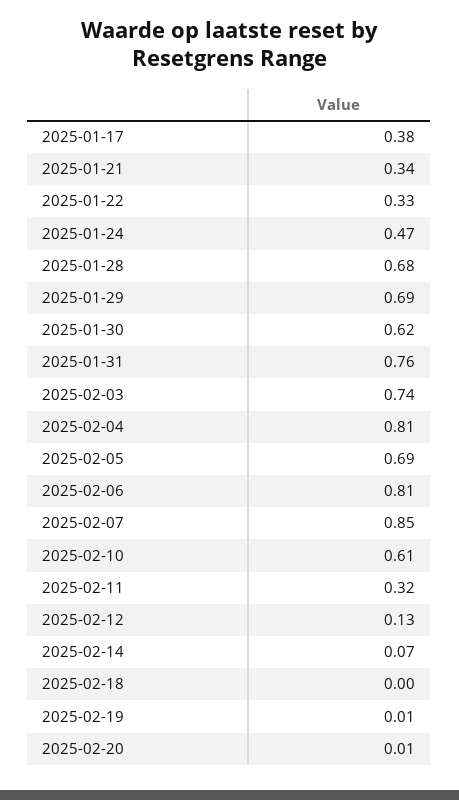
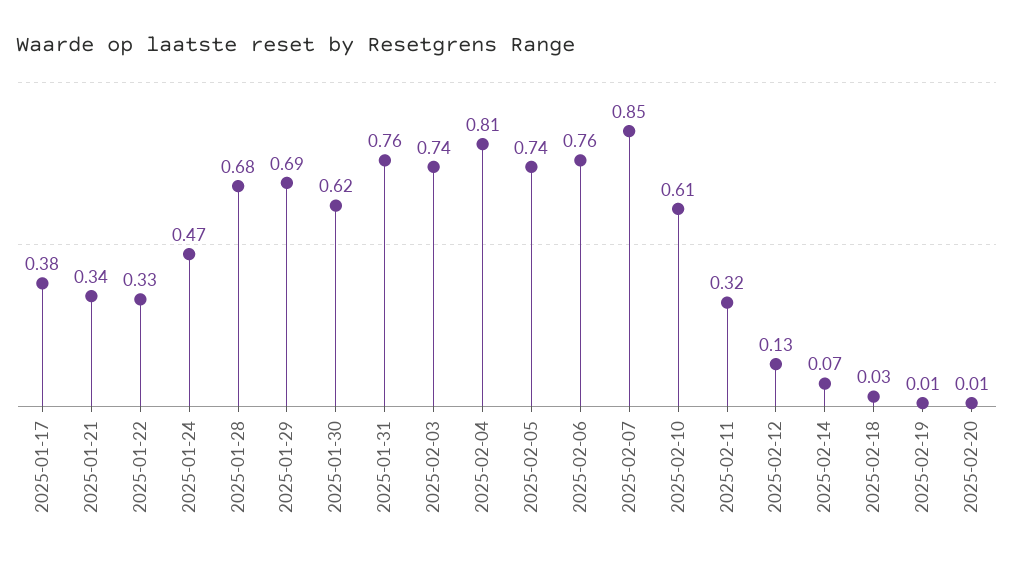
2025-02-05: 0.69 -> 0.74
2025-02-06: 0.81 -> 0.76
2025-02-18: 0 -> 0.03

